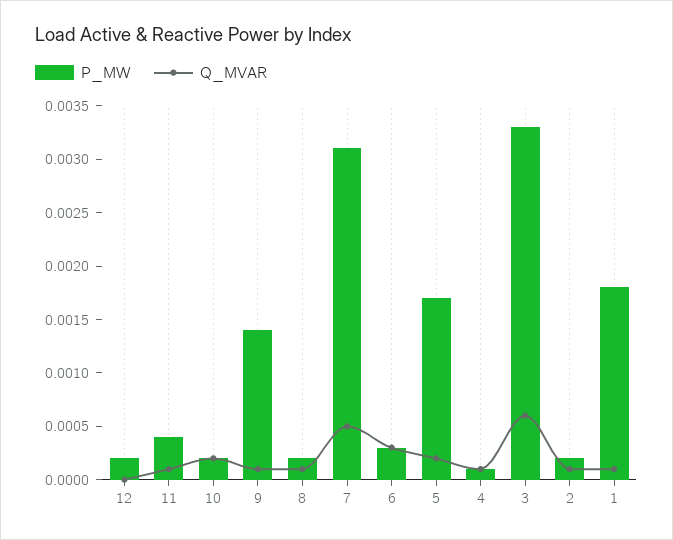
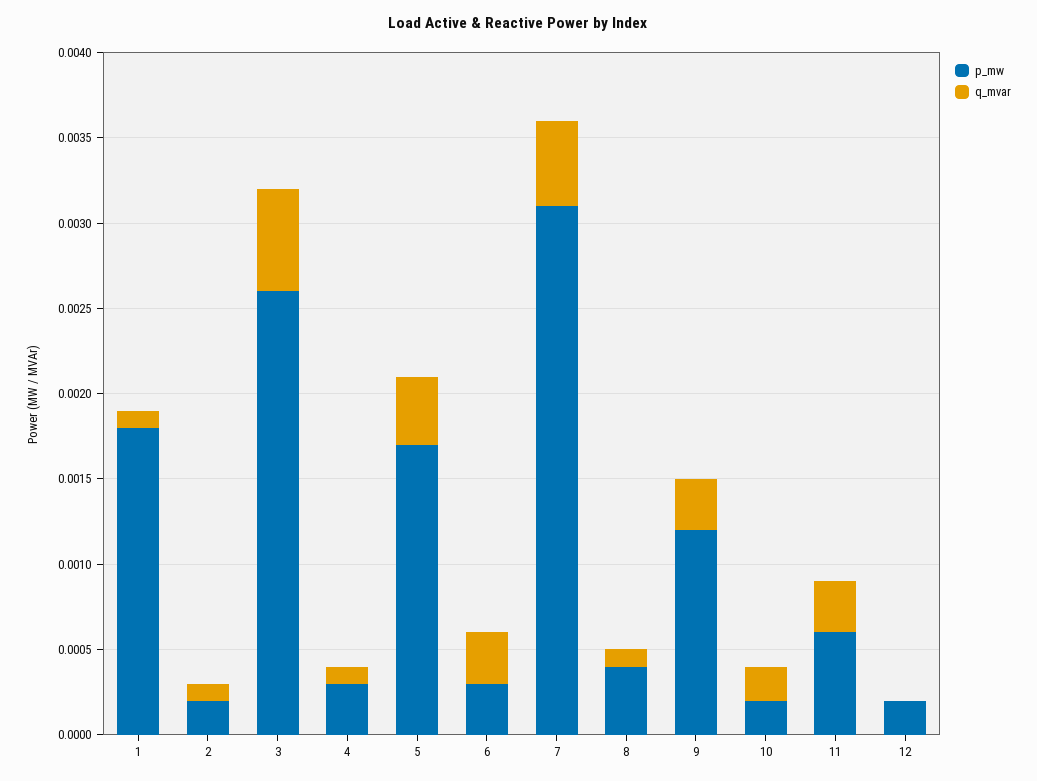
P_MW, 11: 0.0004 -> 0.0006
Q_MVAR, 11: 0.0001 -> 0.0003
P_MW, 9: 0.0014 -> 0.0012
Q_MVAR, 9: 0.0001 -> 0.0003
P_MW, 8: 0.0002 -> 0.0004
Q_MVAR, 5: 0.0002 -> 0.0004
P_MW, 4: 0.0001 -> 0.0003
P_MW, 3: 0.0033 -> 0.0026

